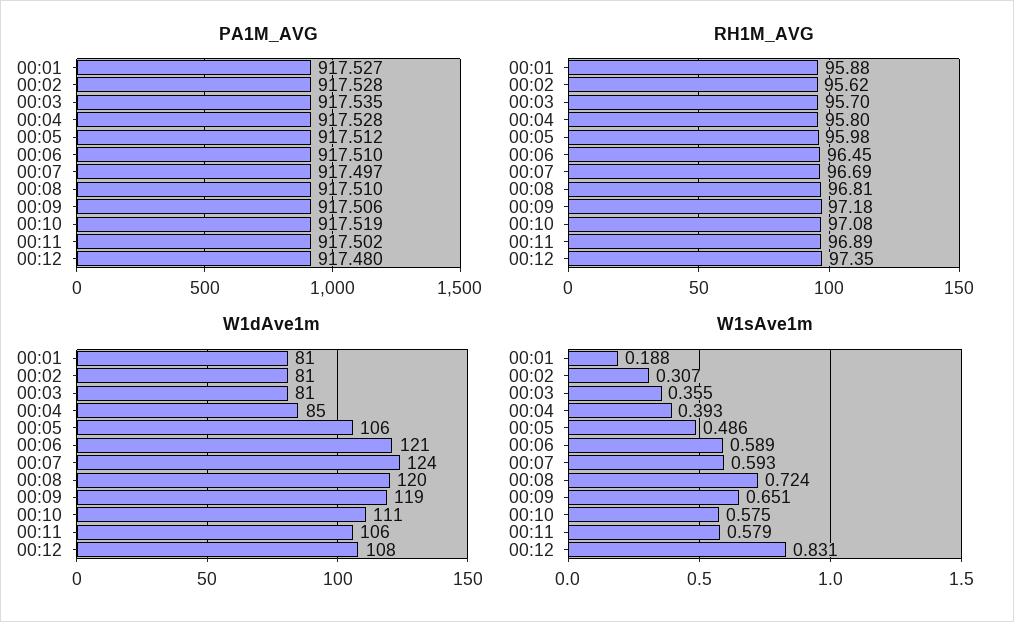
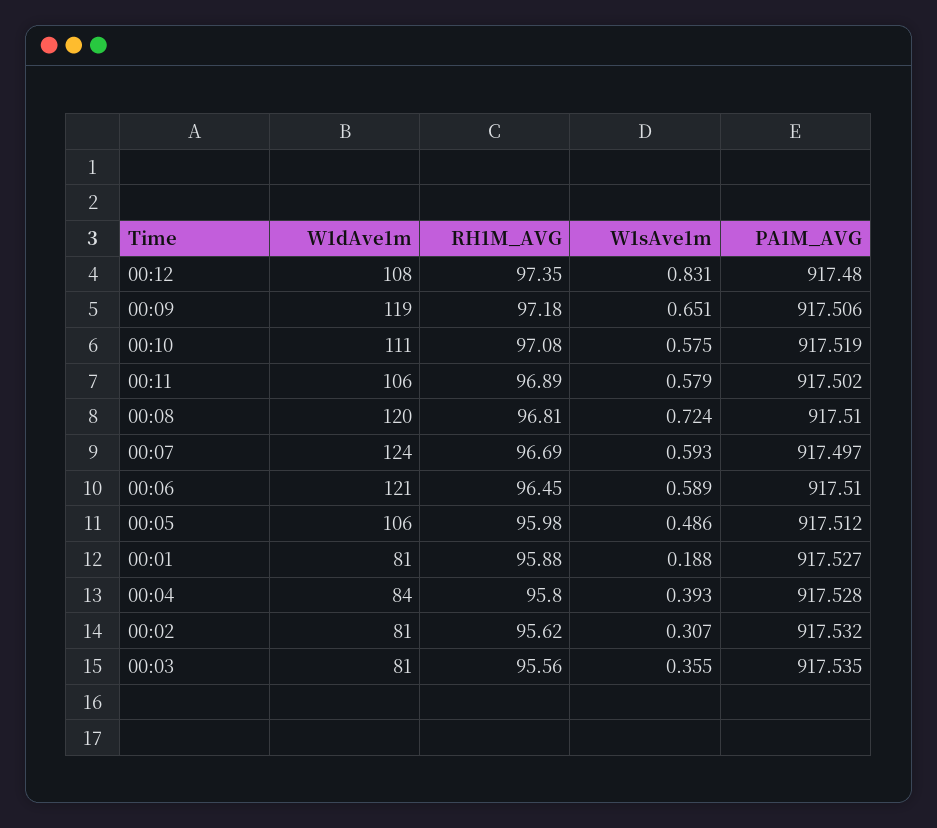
PA1M_AVG, 00:02: 917.528 -> 917.532
RH1M_AVG, 00:03: 95.7 -> 95.56
W1dAve1m, 00:04: 85 -> 84

